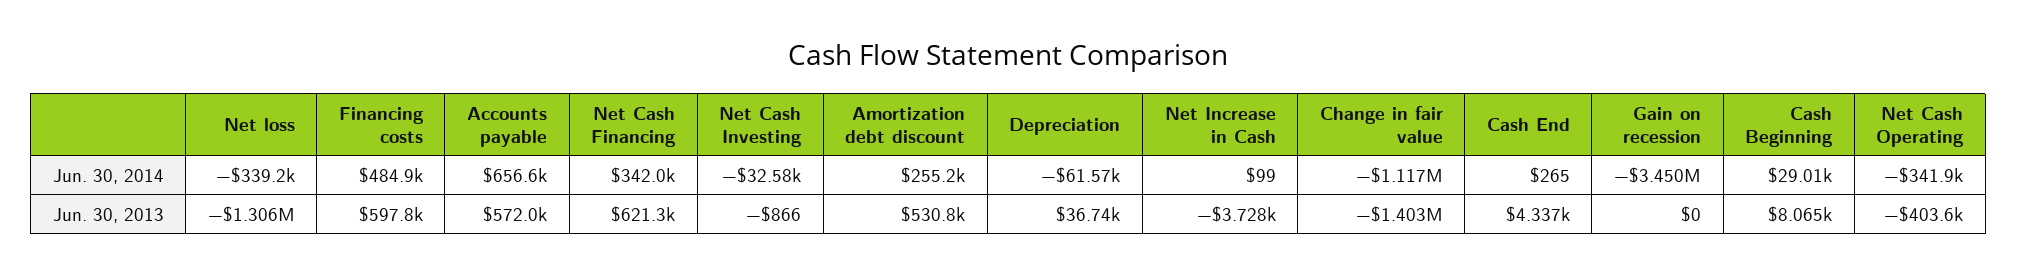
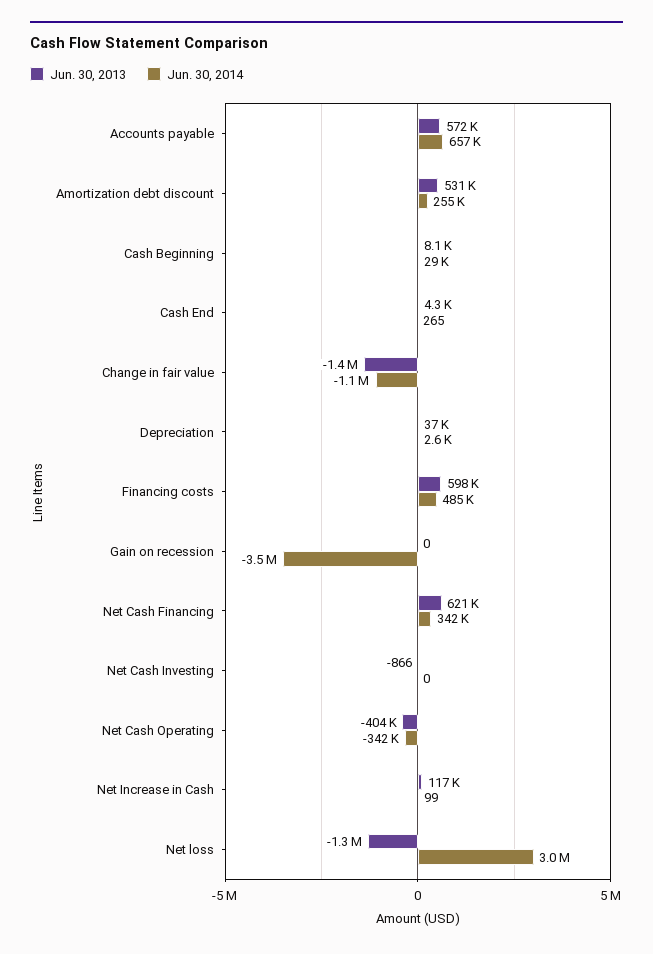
Jun. 30, 2014, Net loss: -339200 -> 3000000
Jun. 30, 2014, Net Cash Investing: -32580 -> 0
Jun. 30, 2014, Depreciation: -61570 -> 2600
Jun. 30, 2013, Net Increase in Cash: -3728 -> 117000

